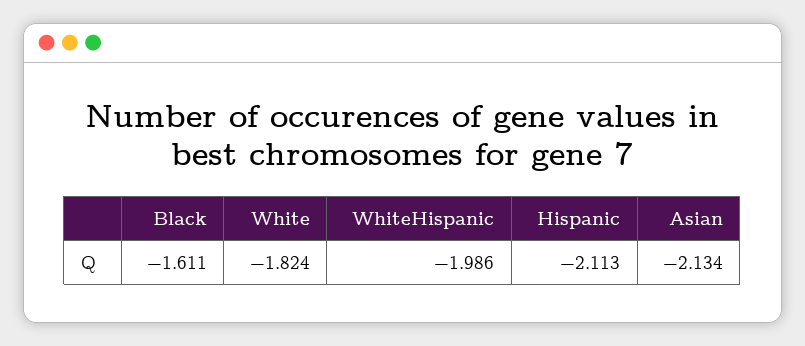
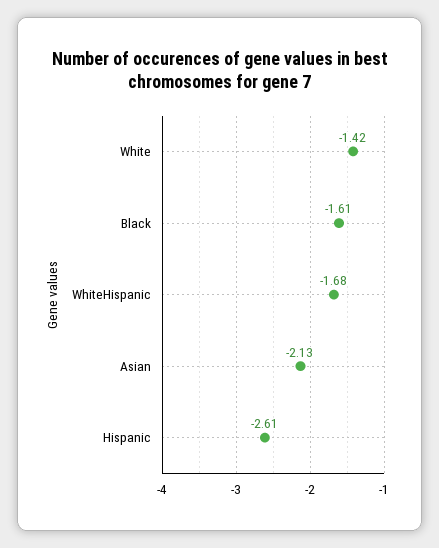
White: -1.824 -> -1.42
WhiteHispanic: -1.986 -> -1.68
Hispanic: -2.113 -> -2.61

